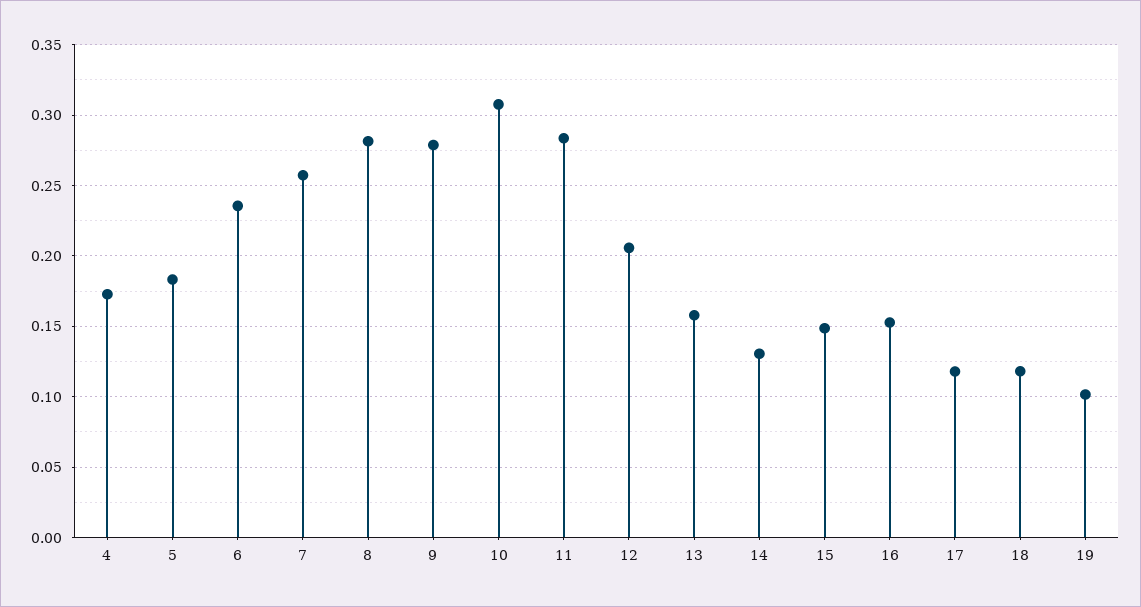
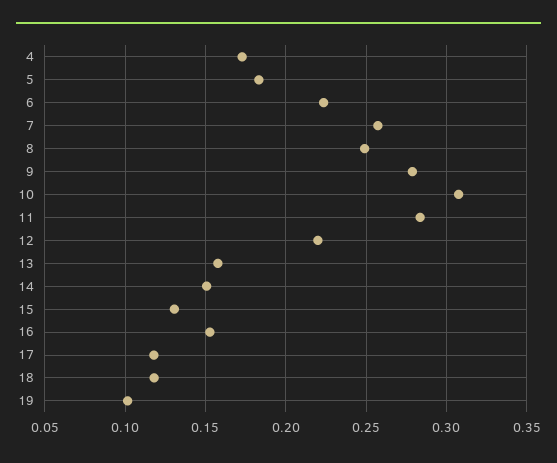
6: 0.235 -> 0.225
8: 0.28 -> 0.25
12: 0.205 -> 0.22
14: 0.13 -> 0.15
15: 0.15 -> 0.13

